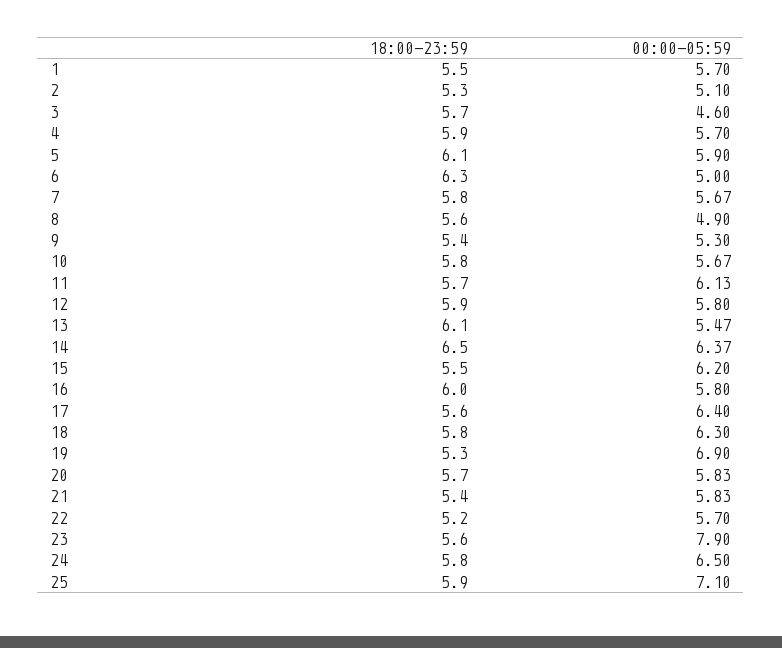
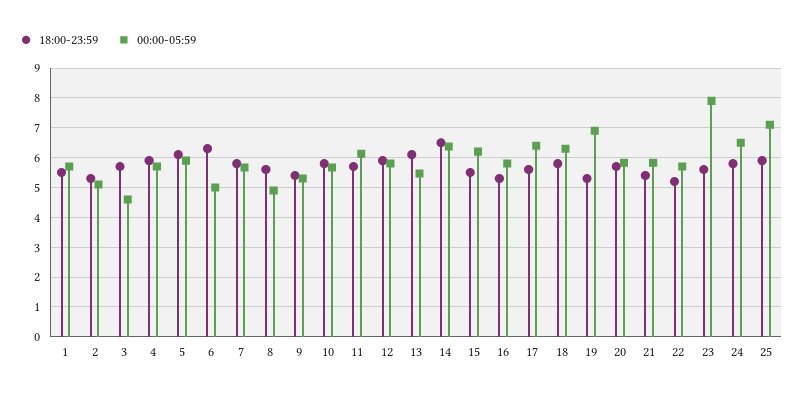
18:00-23:59, 16: 6 -> 5.25

